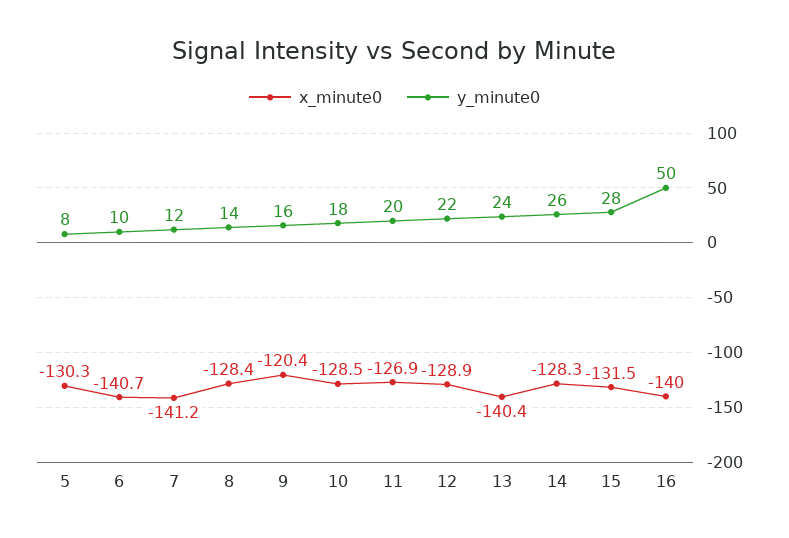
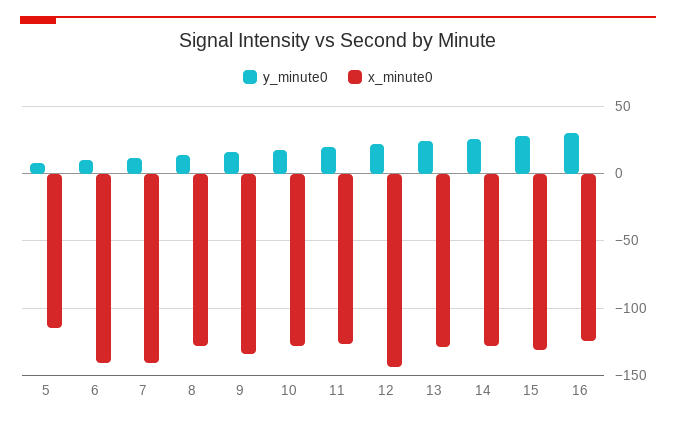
x_minute0, 5: -130.3 -> -115
x_minute0, 9: -120.4 -> -135
x_minute0, 12: -128.9 -> -145
x_minute0, 13: -140.4 -> -130
x_minute0, 16: -140 -> -125
y_minute0, 16: 50 -> 30

